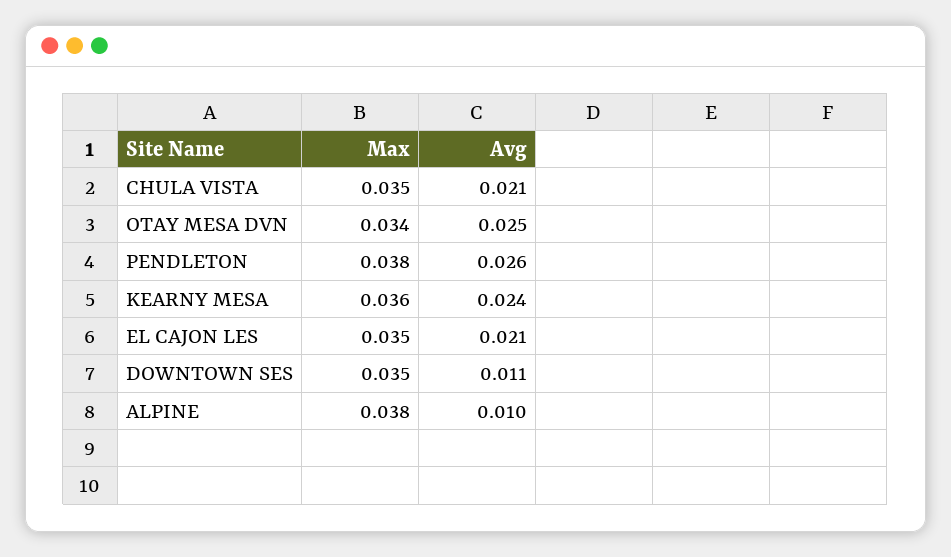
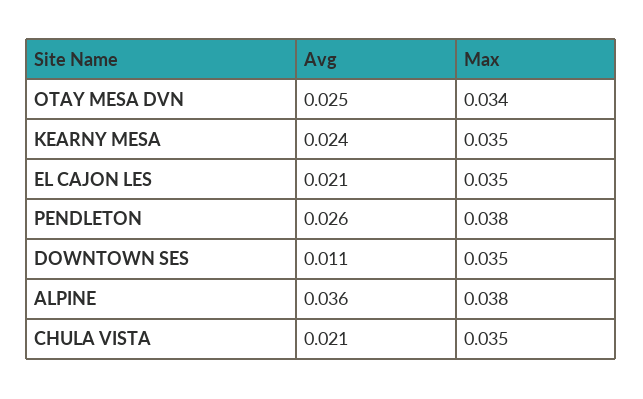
Max, KEARNY MESA: 0.036 -> 0.035
Avg, ALPINE: 0.01 -> 0.036

